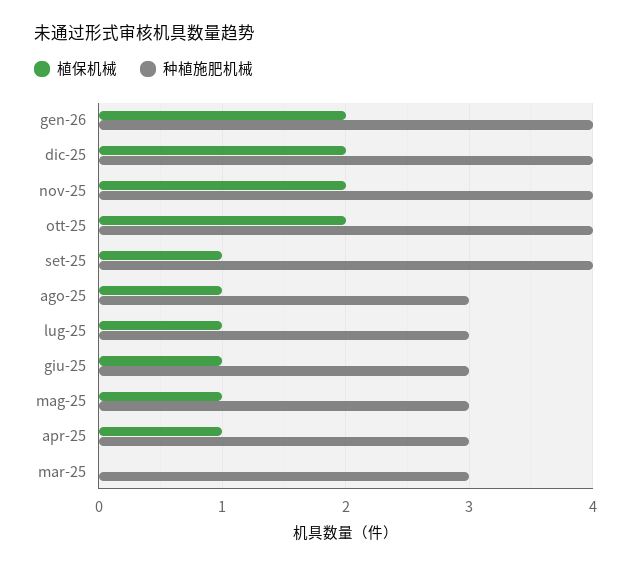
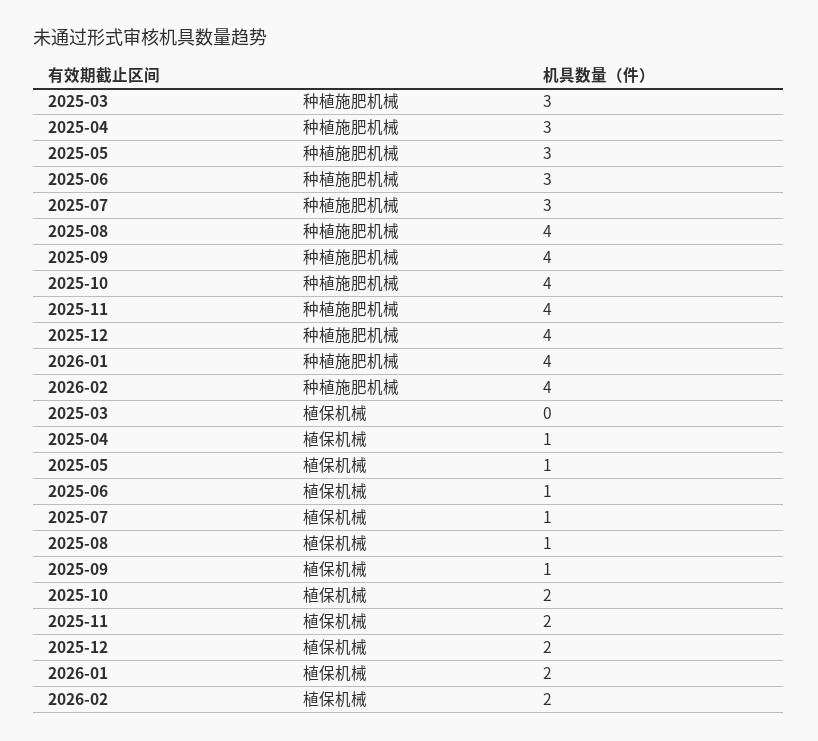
种植施肥机械, ago-25: 3 -> 4
种植施肥机械, 2026-02: none -> 4
植保机械, 2026-02: none -> 2

